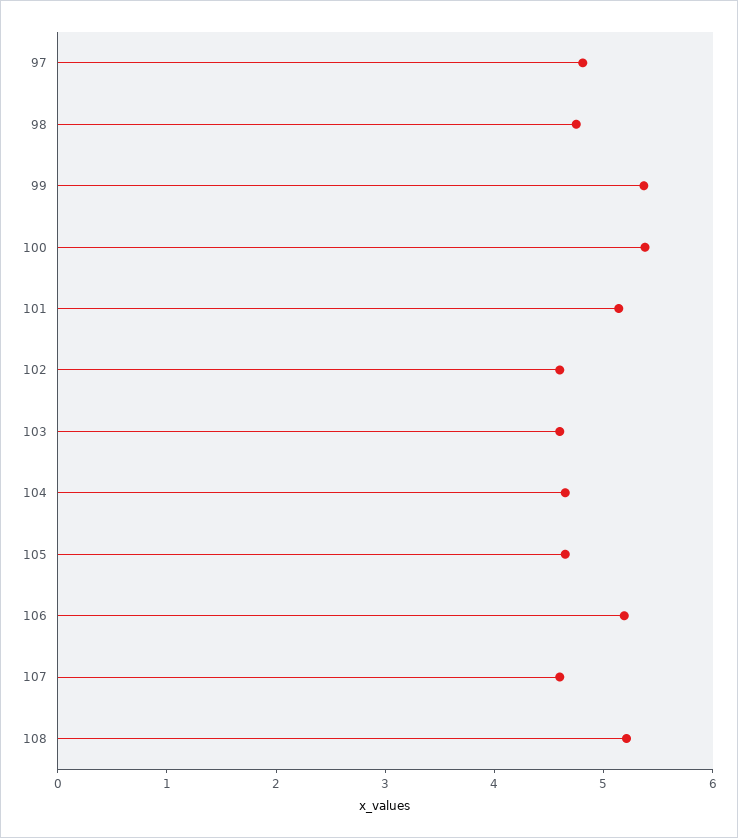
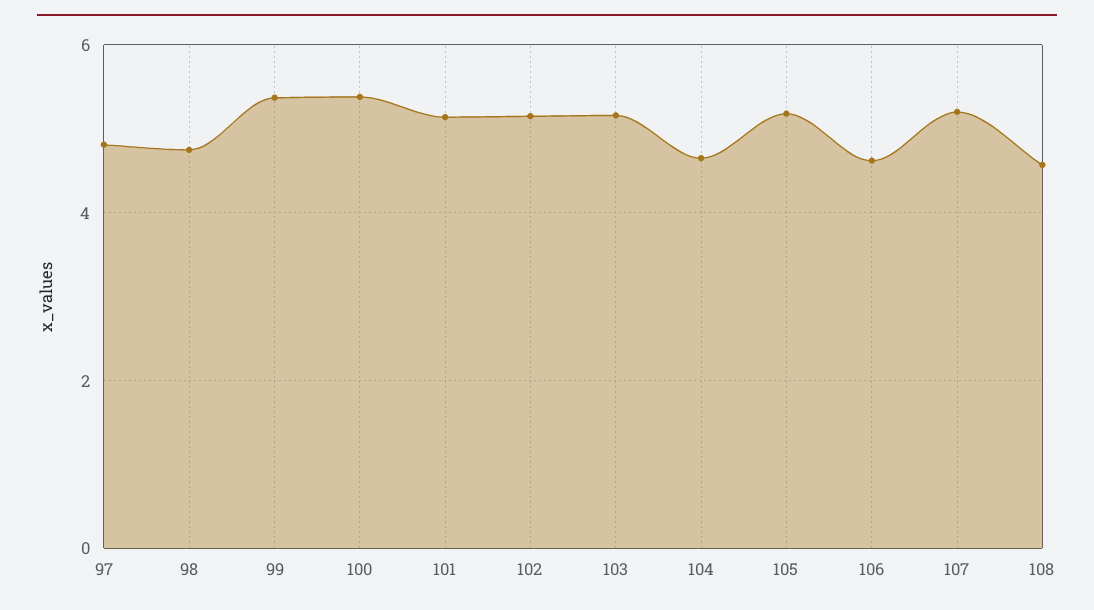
102: 4.6 -> 5.2
103: 4.6 -> 5.2
105: 4.6 -> 5.2
106: 5.2 -> 4.6
107: 4.6 -> 5.2
108: 5.2 -> 4.6

